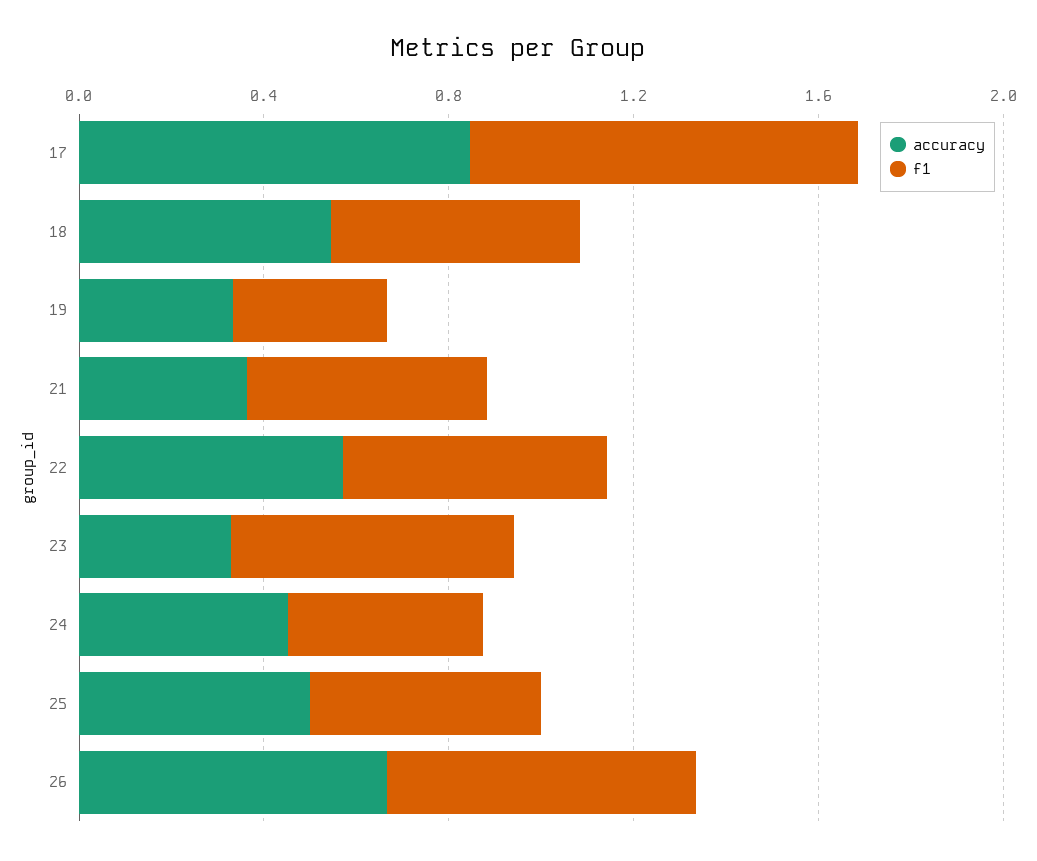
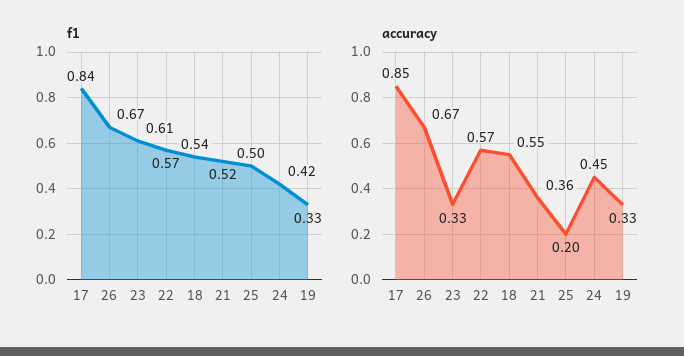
accuracy, 25: 0.5 -> 0.2

